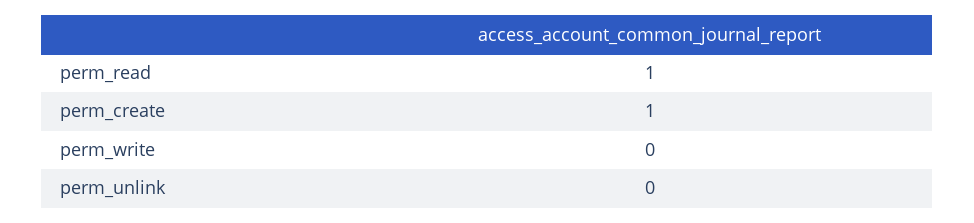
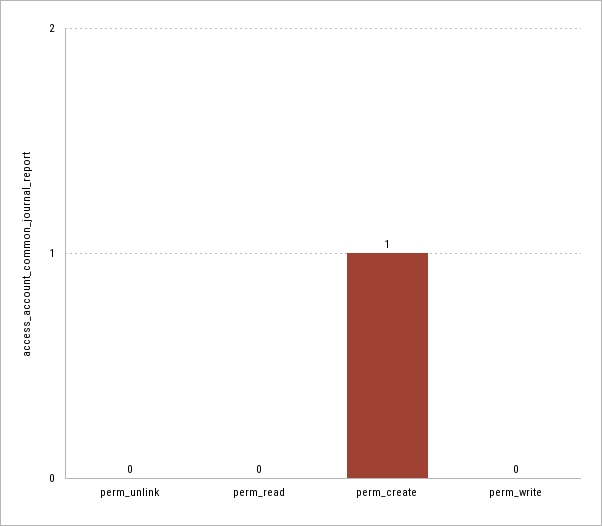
perm_read: 1 -> 0

